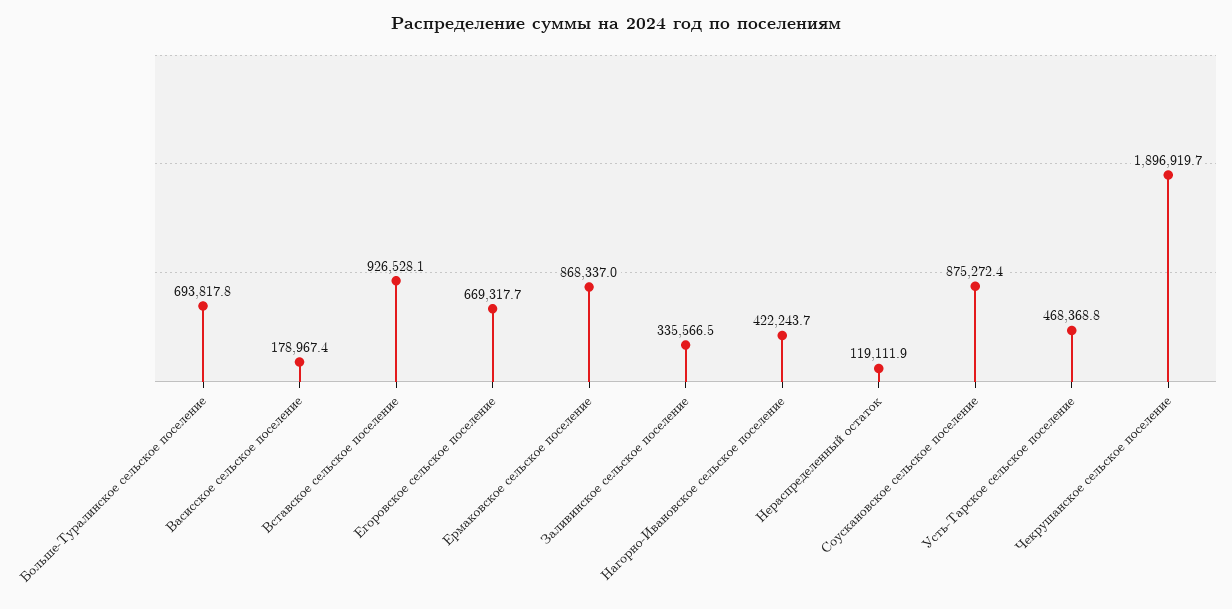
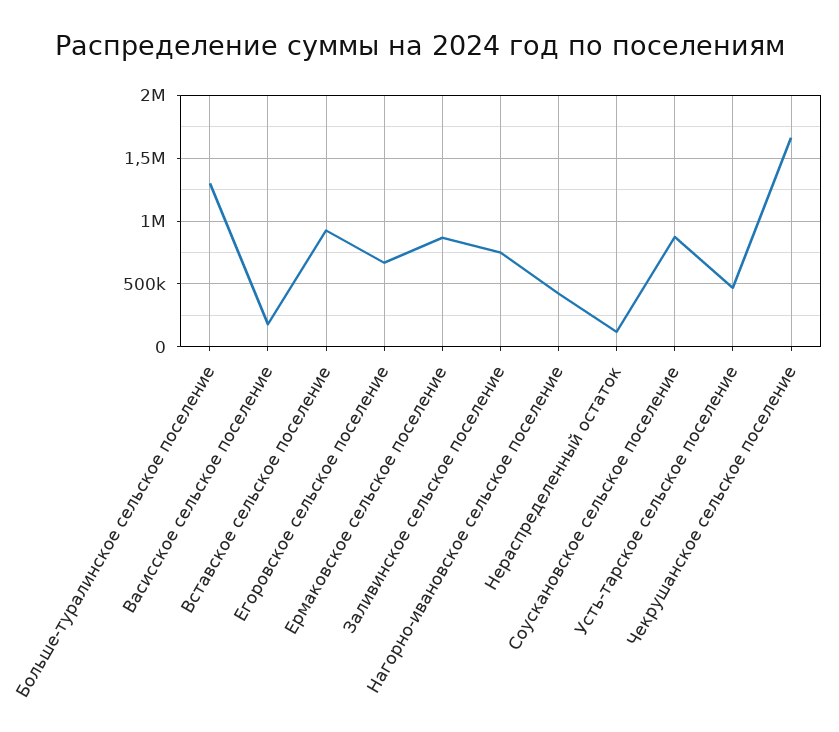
Больше-Туралинское сельское поселение: 693817.8 -> 1300000
Заливинское сельское поселение: 335566.5 -> 750000
Чекрушанское сельское поселение: 1896919.7 -> 1650000

